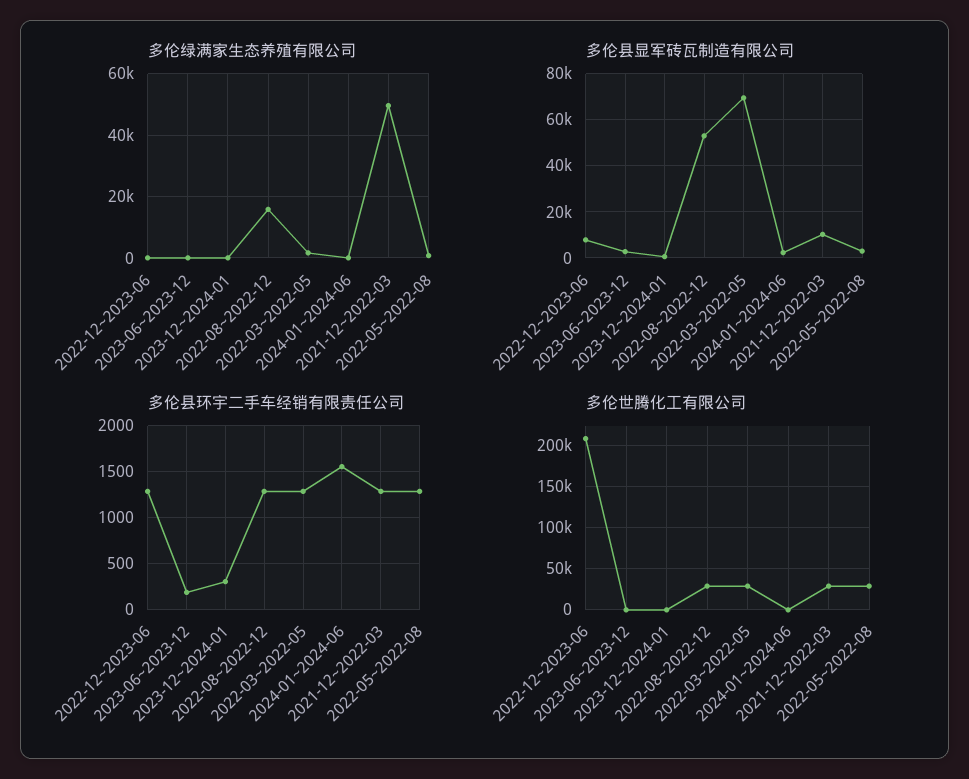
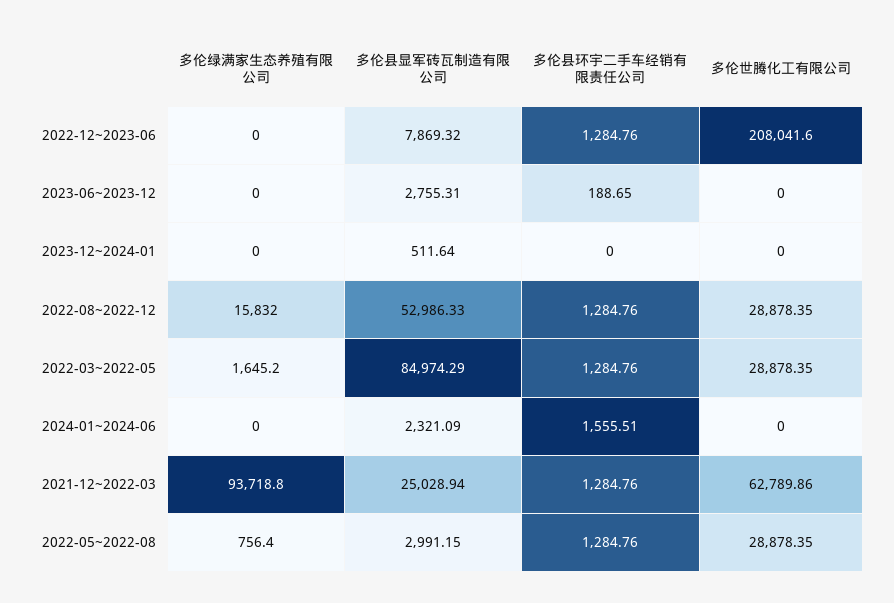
多伦绿满家生态养殖有限公司, 2021-12~2022-03: 50000 -> 93718.8
多伦县显军砖瓦制造有限公司, 2022-03~2022-05: 70000 -> 84974.29
多伦县显军砖瓦制造有限公司, 2021-12~2022-03: 10000 -> 25028.94
多伦县环宇二手车经销有限责任公司, 2023-12~2024-01: 300 -> 0
多伦世腾化工有限公司, 2021-12~2022-03: 30000 -> 62789.86

